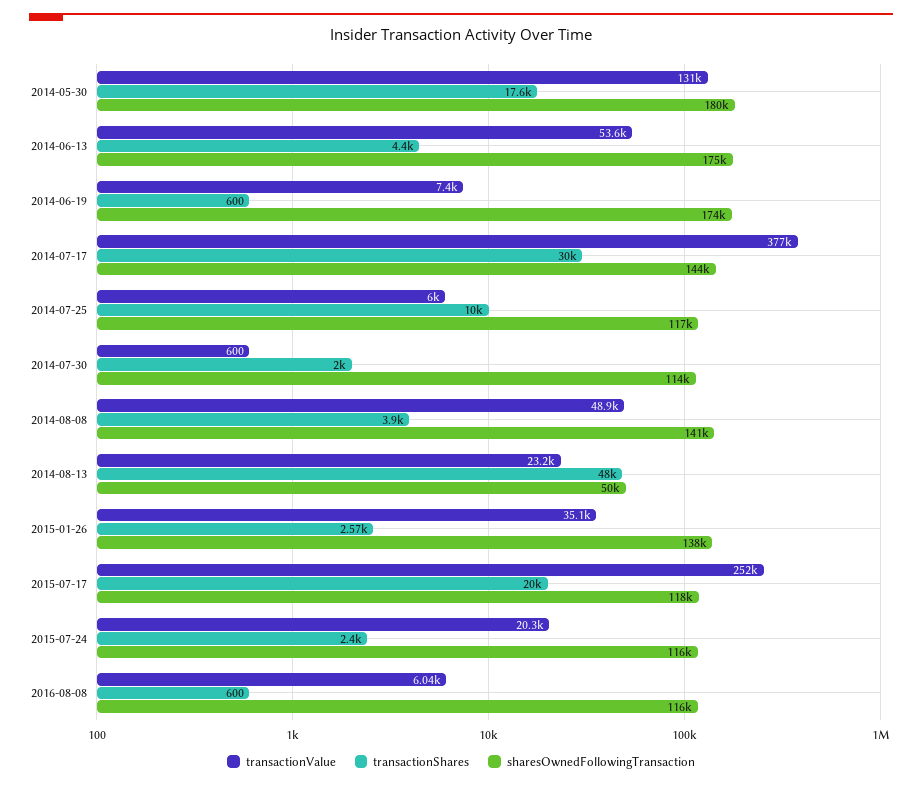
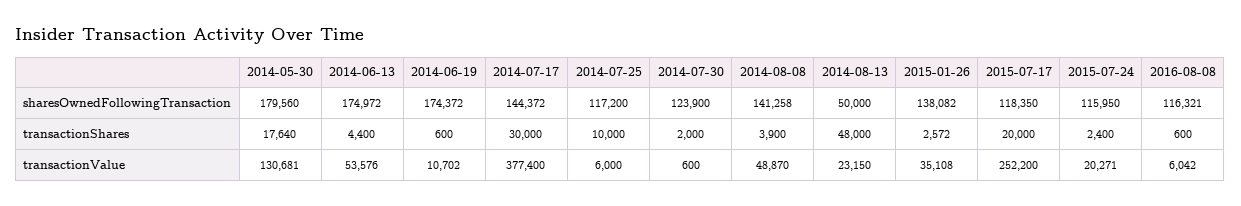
transactionValue, 2014-06-19: 7400 -> 10702
sharesOwnedFollowingTransaction, 2014-07-30: 114000 -> 123900

